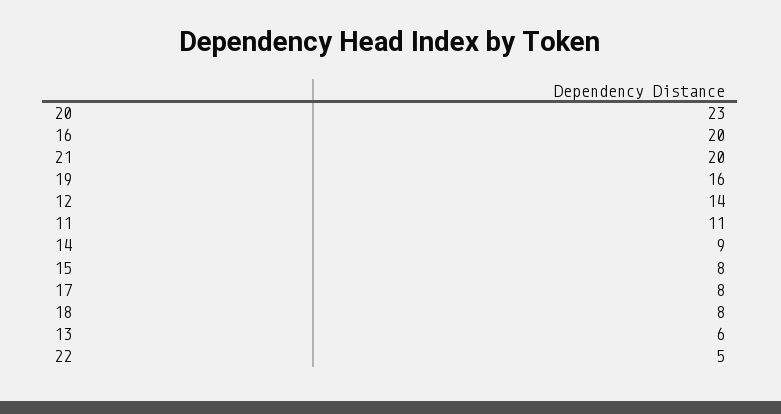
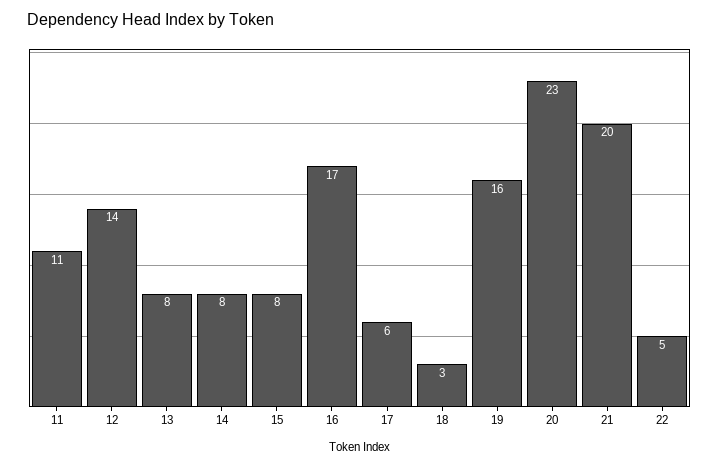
16: 20 -> 17
14: 9 -> 8
17: 8 -> 6
18: 8 -> 3
13: 6 -> 8

